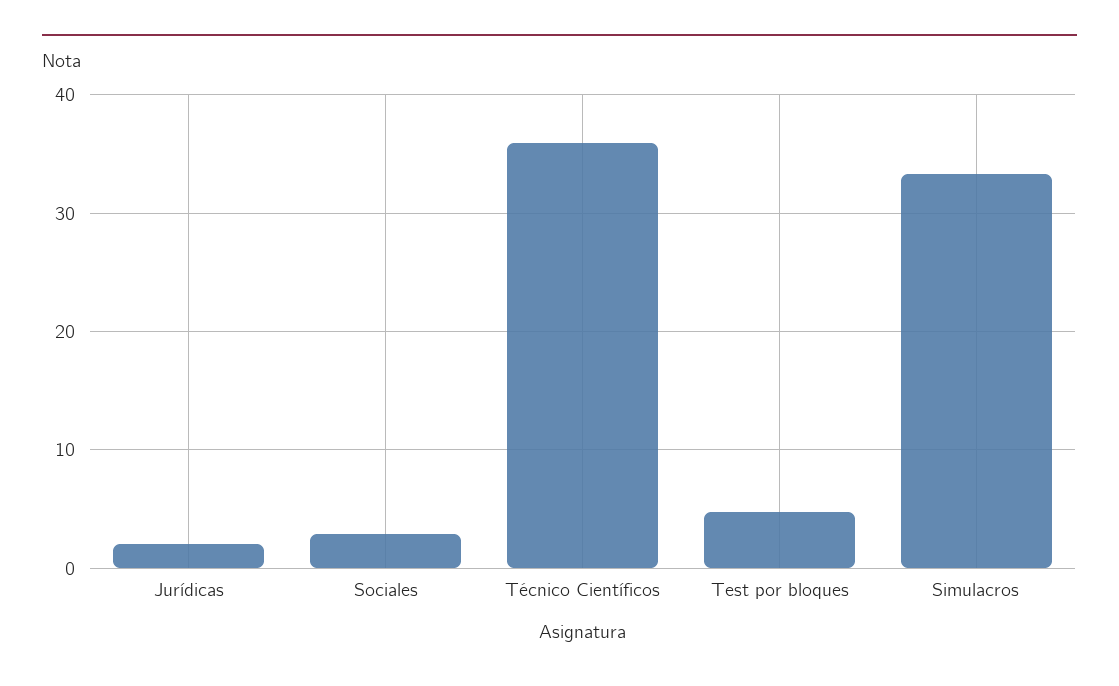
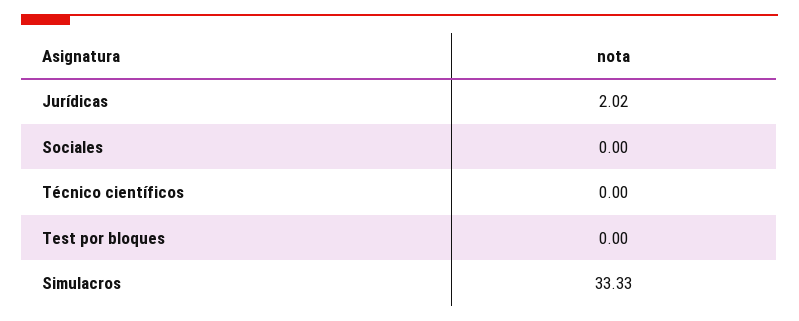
Sociales: 3 -> 0
Técnico Científicos: 36 -> 0
Test por bloques: 5 -> 0

